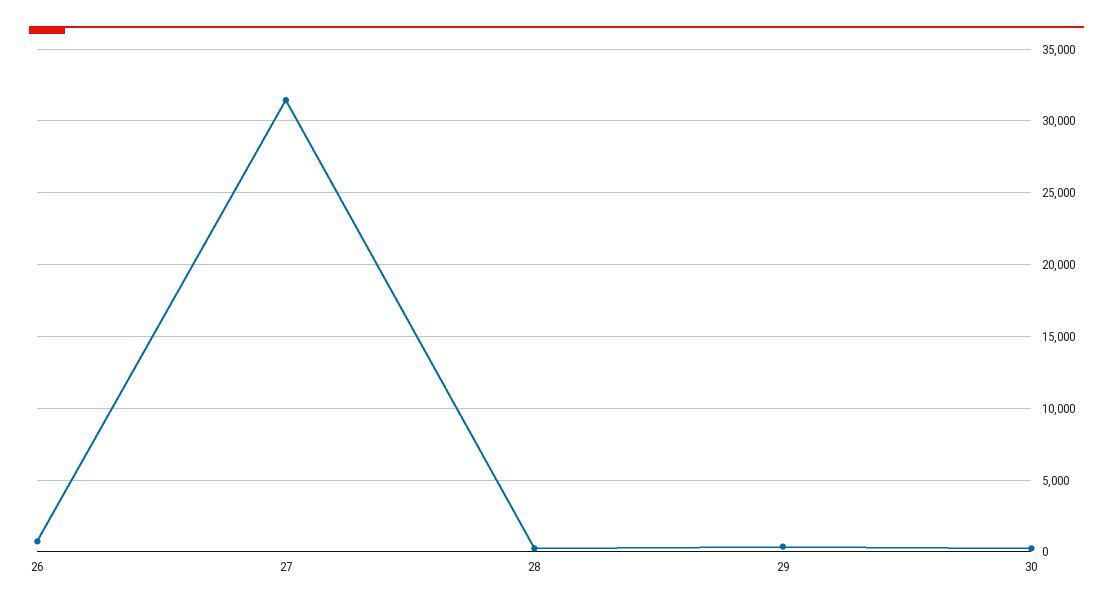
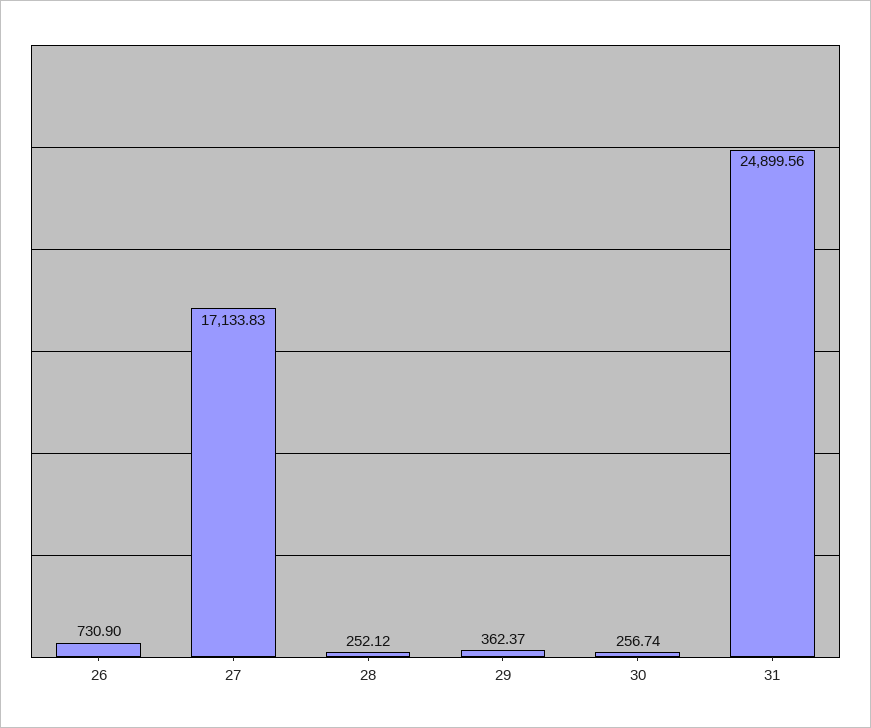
27: 31500 -> 17133.83
31: none -> 24899.56

